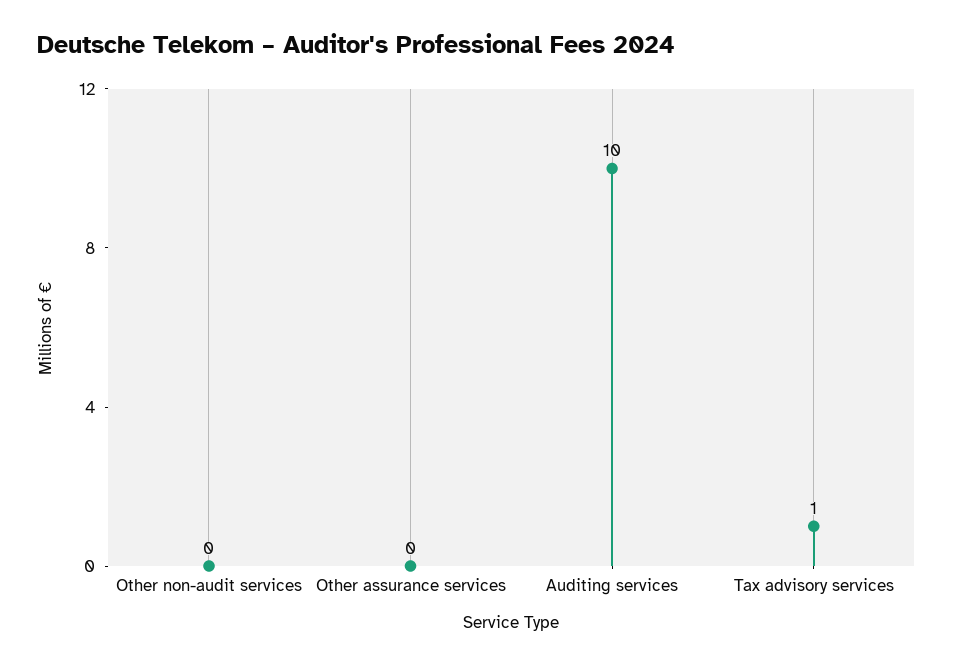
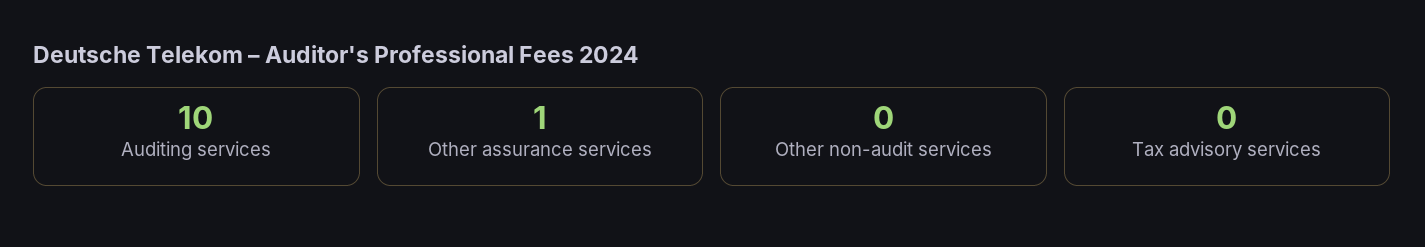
Other assurance services: 0 -> 1
Tax advisory services: 1 -> 0

